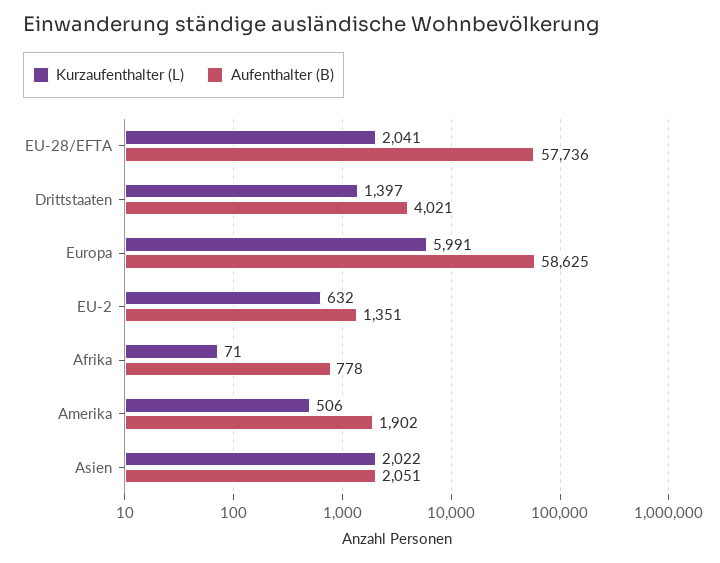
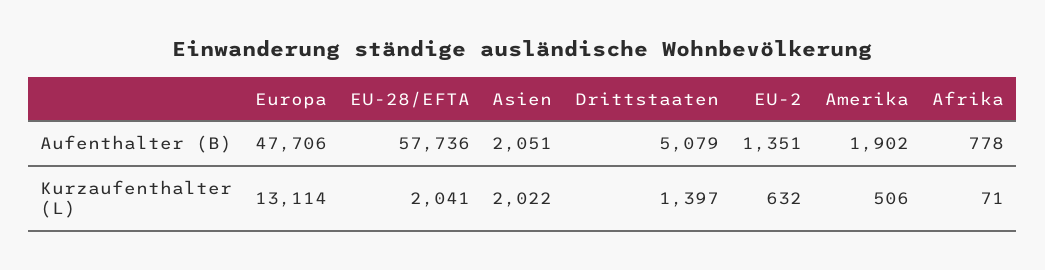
Aufenthalter (B), Drittstaaten: 4021 -> 5079
Kurzaufenthalter (L), Europa: 5991 -> 13114
Aufenthalter (B), Europa: 58625 -> 47706

